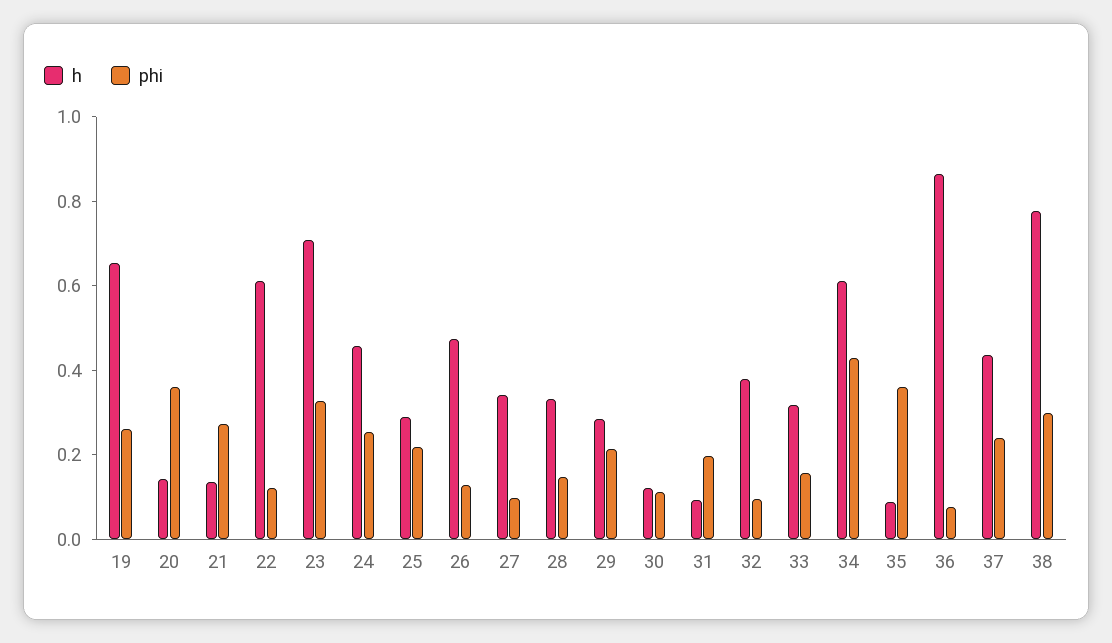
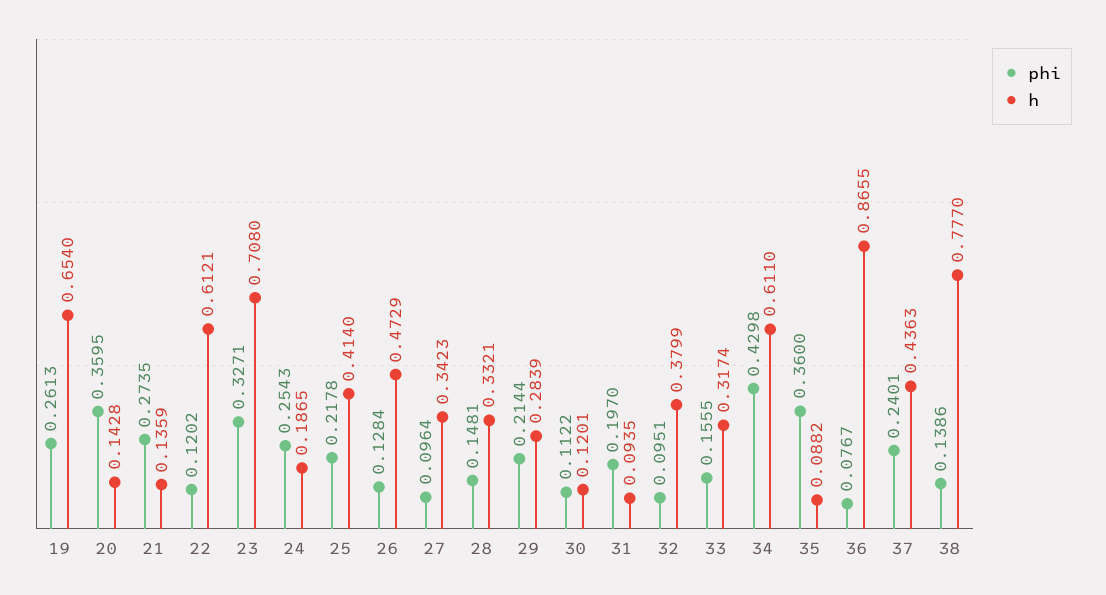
h, 24: 0.45 -> 0.1865
h, 25: 0.3 -> 0.414
phi, 38: 0.3 -> 0.1386

